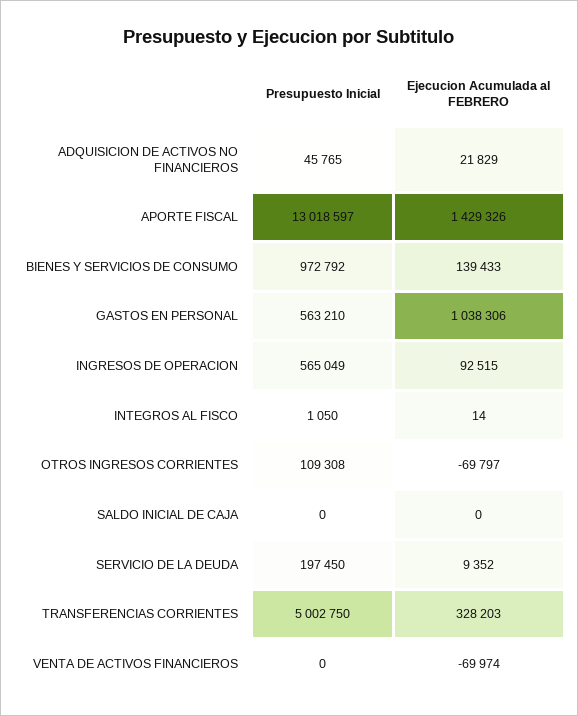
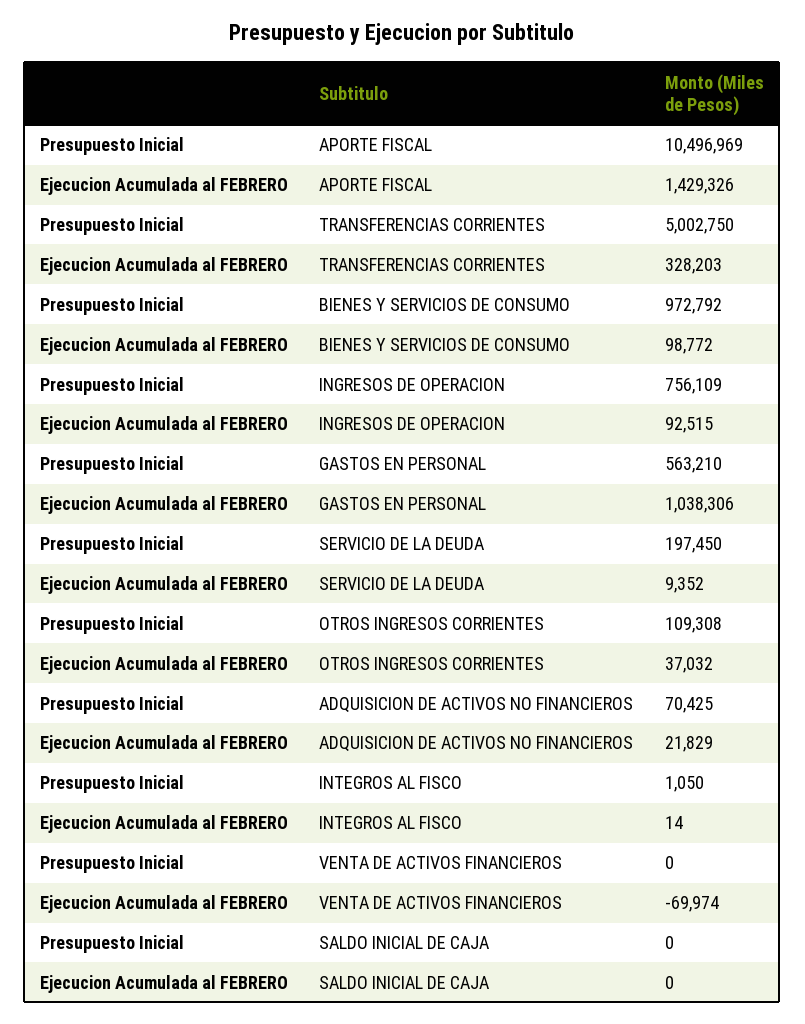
Presupuesto Inicial, ADQUISICION DE ACTIVOS NO FINANCIEROS: 45765 -> 70425
Presupuesto Inicial, APORTE FISCAL: 13018597 -> 10496969
Ejecucion Acumulada al FEBRERO, BIENES Y SERVICIOS DE CONSUMO: 139433 -> 98772
Presupuesto Inicial, INGRESOS DE OPERACION: 565049 -> 756109
Ejecucion Acumulada al FEBRERO, OTROS INGRESOS CORRIENTES: -69797 -> 37032

